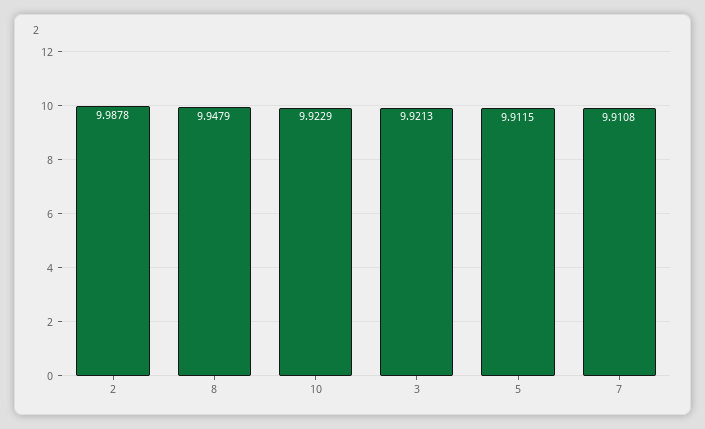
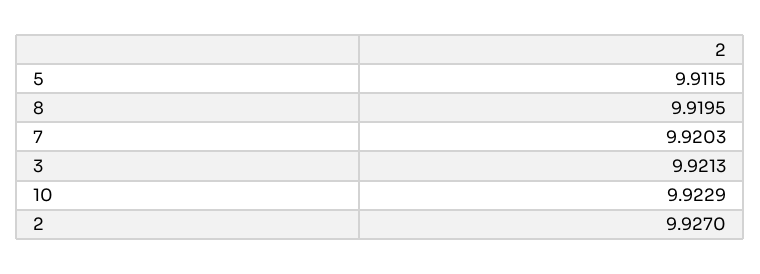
2: 9.9878 -> 9.927
8: 9.9479 -> 9.9195
7: 9.9108 -> 9.9203

